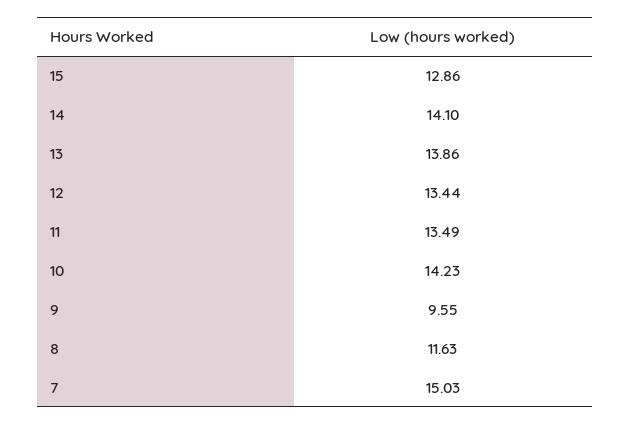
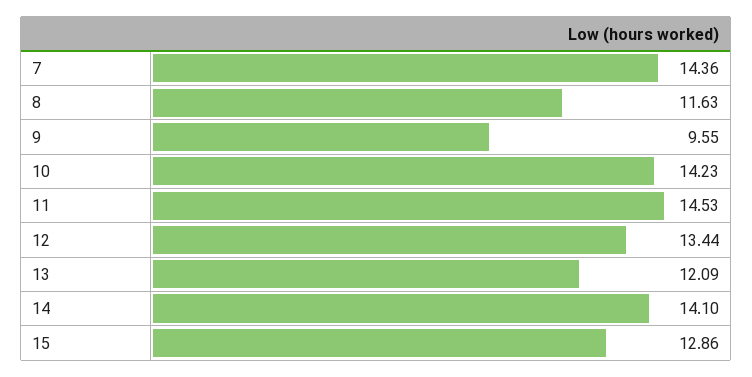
13: 13.86 -> 12.09
11: 13.49 -> 14.53
7: 15.03 -> 14.36

